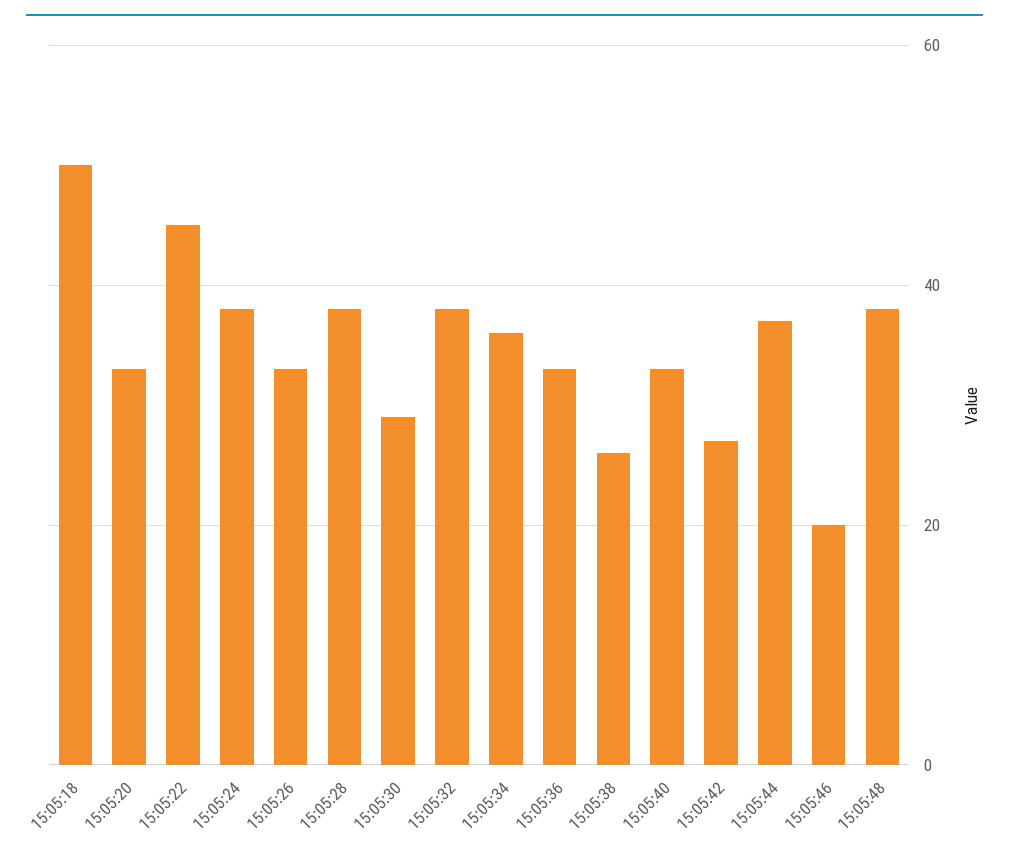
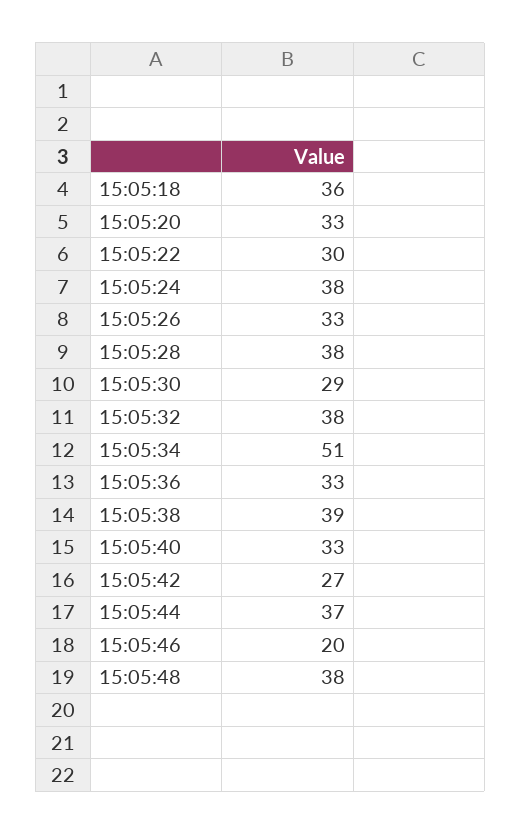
15:05:18: 50 -> 36
15:05:22: 45 -> 30
15:05:34: 35 -> 51
15:05:38: 25 -> 39

